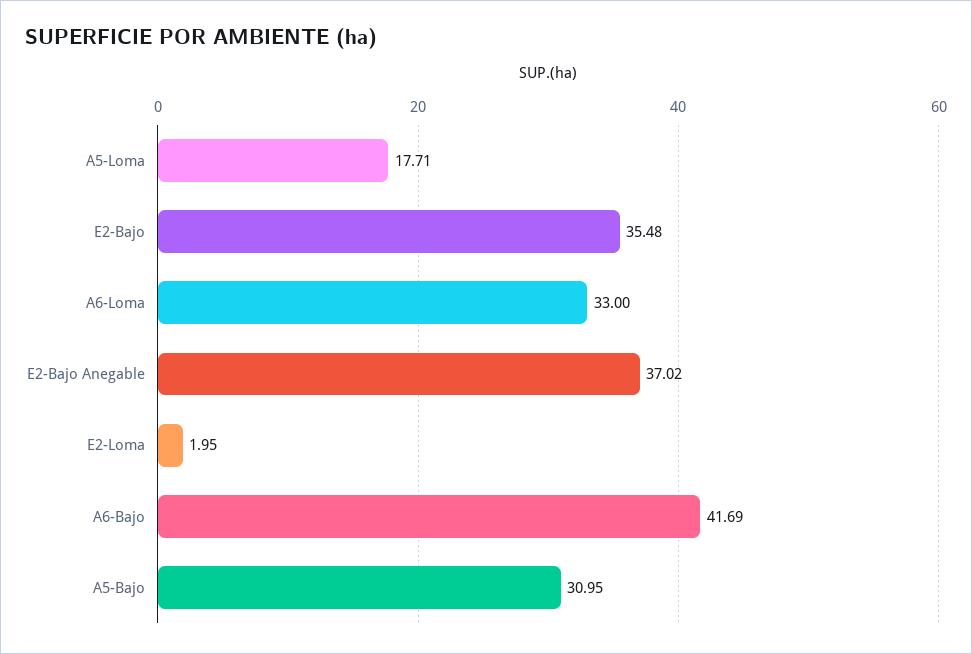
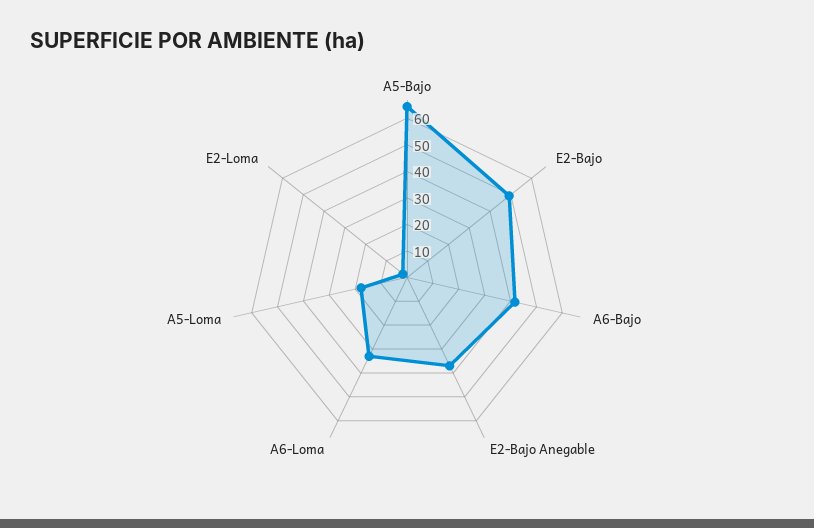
E2-Bajo: 35.48 -> 50
A5-Bajo: 30.95 -> 65

